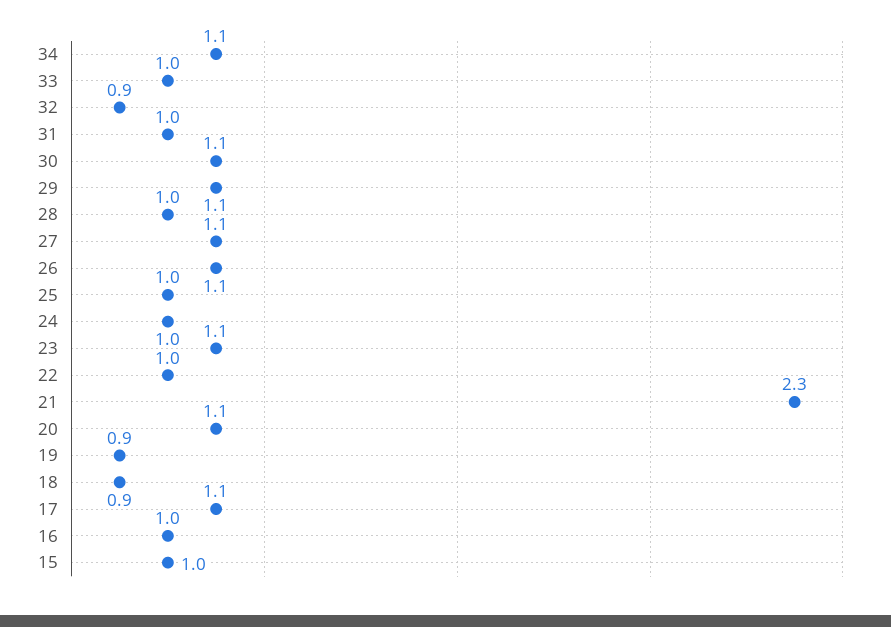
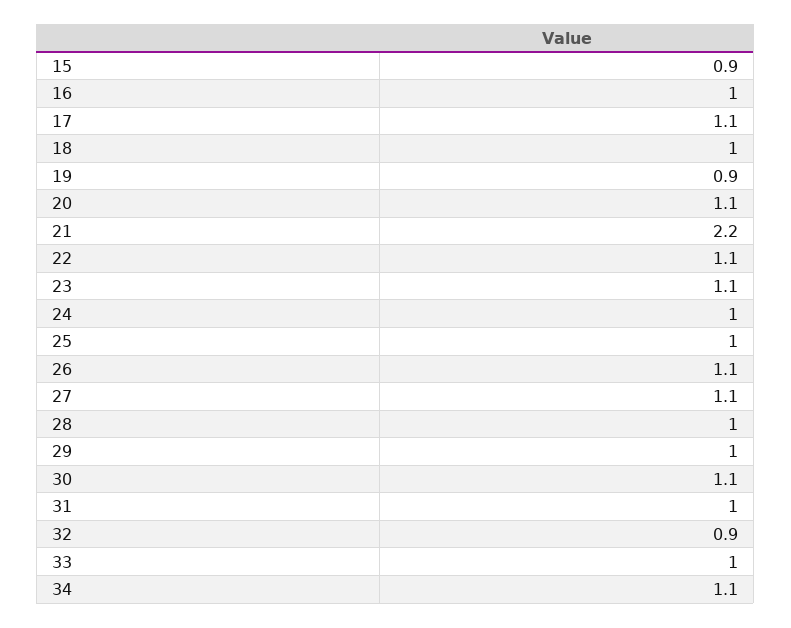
29: 1.1 -> 1
22: 1 -> 1.1
21: 2.3 -> 2.2
18: 0.9 -> 1
15: 1 -> 0.9

